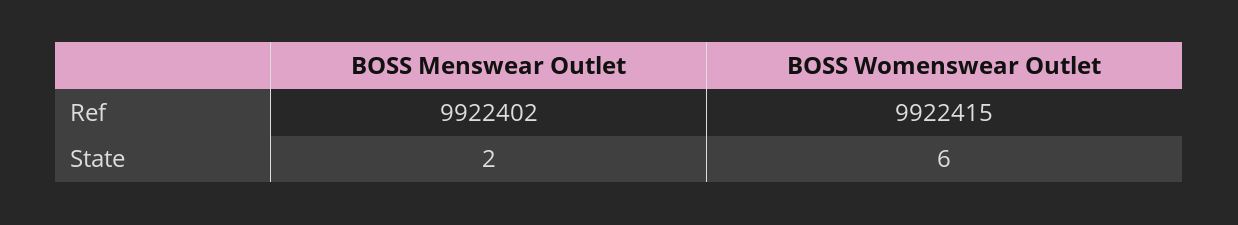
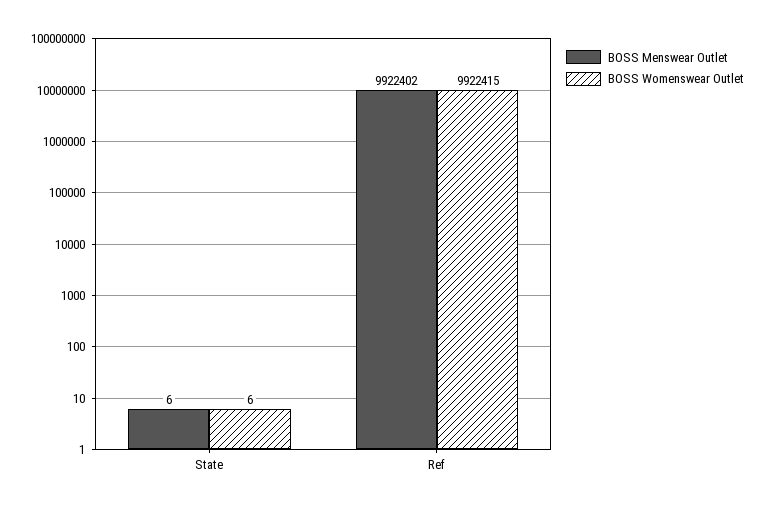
BOSS Menswear Outlet, State: 2 -> 6

